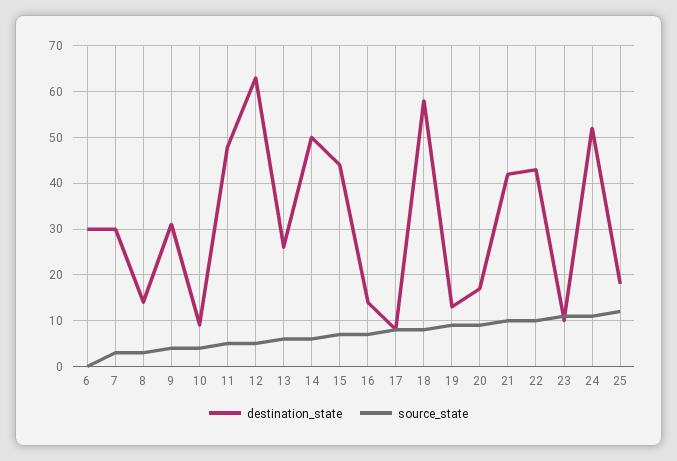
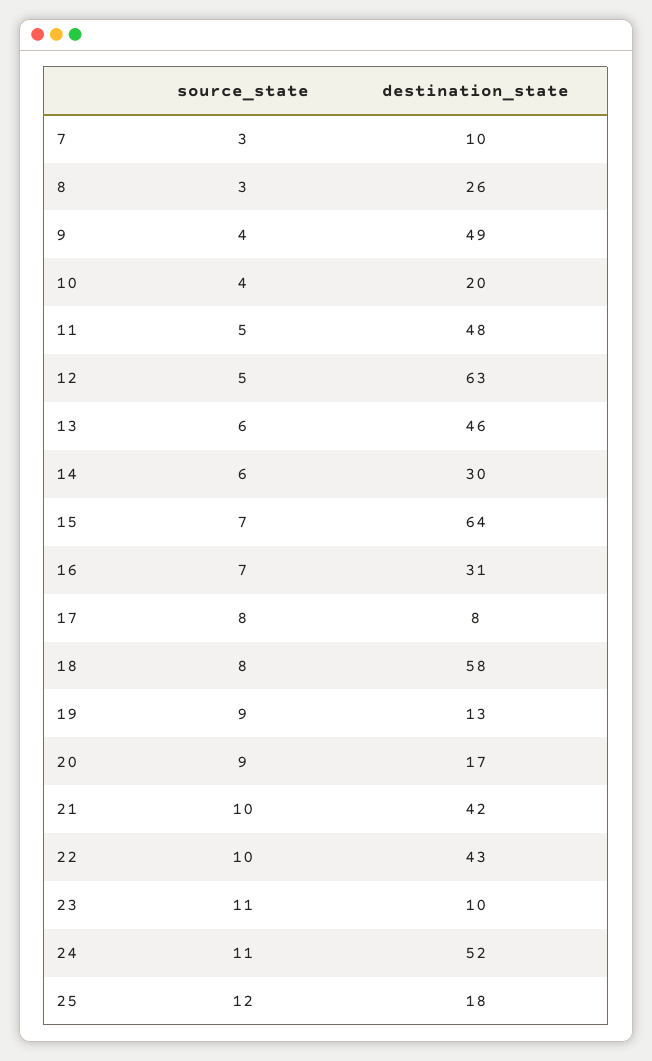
destination_state, 6: 30 -> none
source_state, 6: 0 -> none
destination_state, 7: 30 -> 10
destination_state, 8: 15 -> 26
destination_state, 9: 30 -> 49
destination_state, 10: 10 -> 20
destination_state, 13: 25 -> 46
destination_state, 14: 50 -> 30
destination_state, 15: 45 -> 64
destination_state, 16: 15 -> 31

